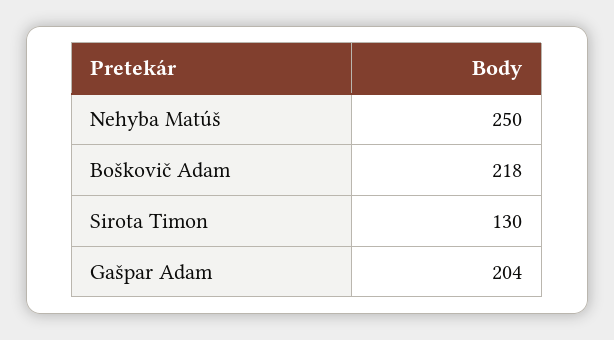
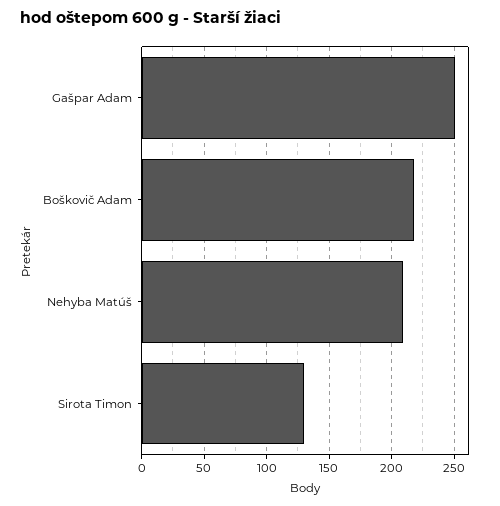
Nehyba Matúš: 250 -> 210
Gašpar Adam: 204 -> 250

